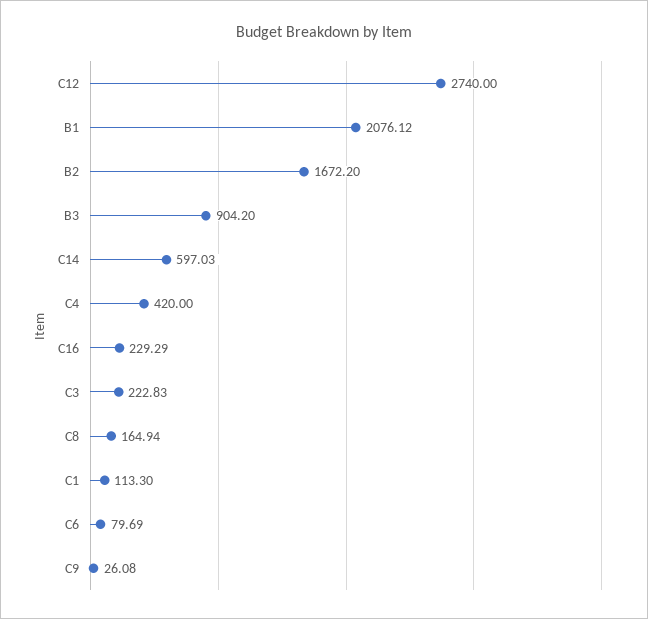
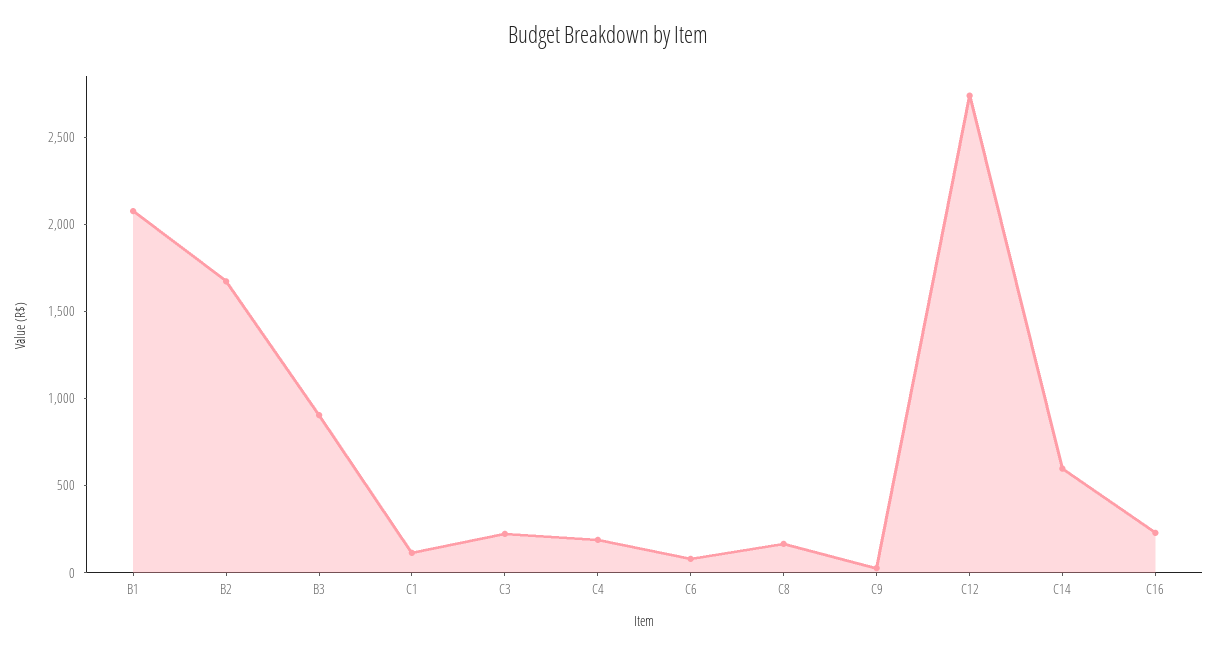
C4: 420 -> 200

